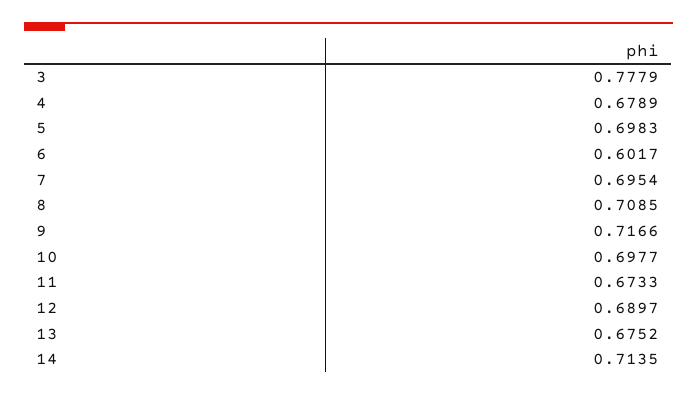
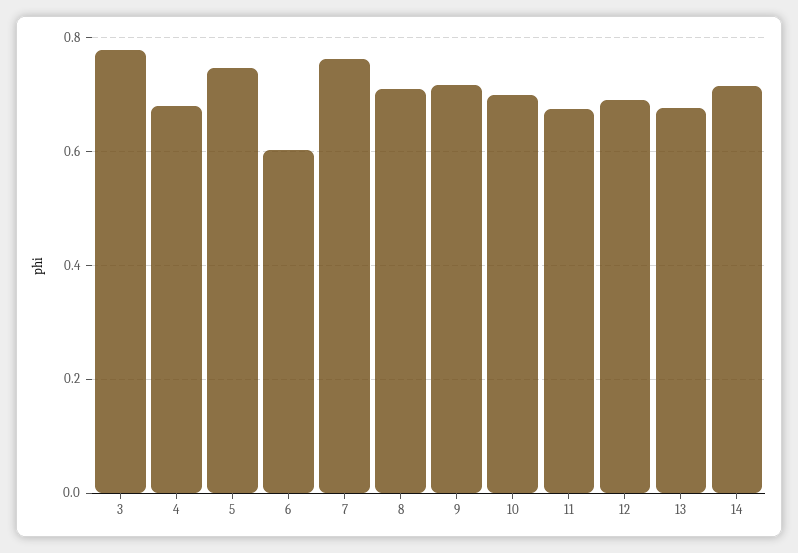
5: 0.6983 -> 0.74
7: 0.6954 -> 0.76

